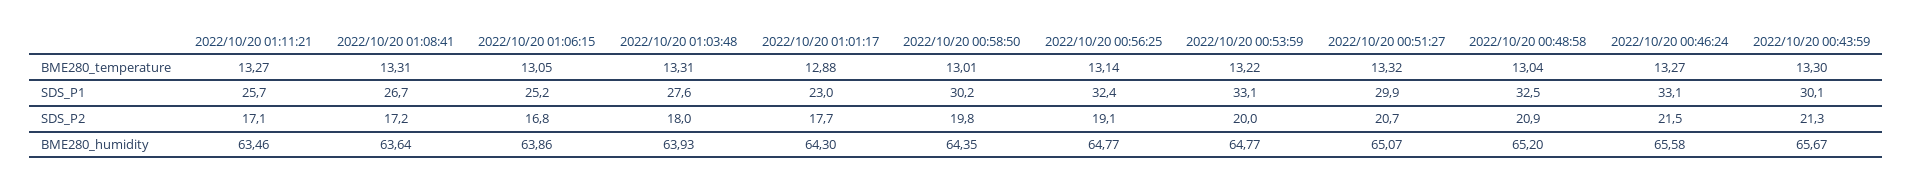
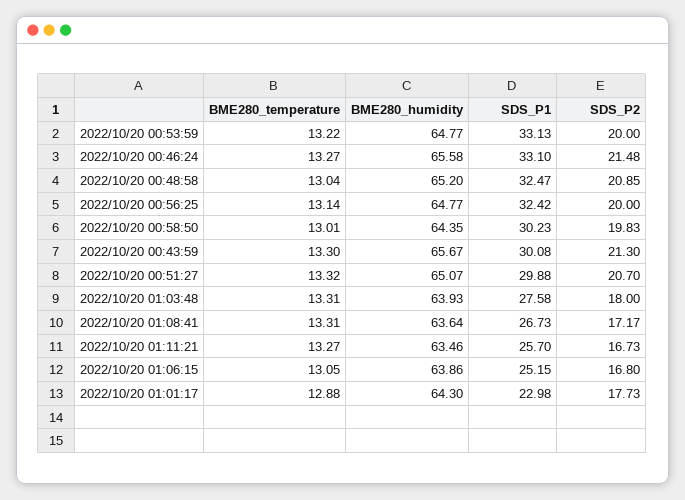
2022/10/20 01:11:21, SDS_P2: 17.1 -> 16.73
2022/10/20 00:56:25, SDS_P2: 19.1 -> 20

